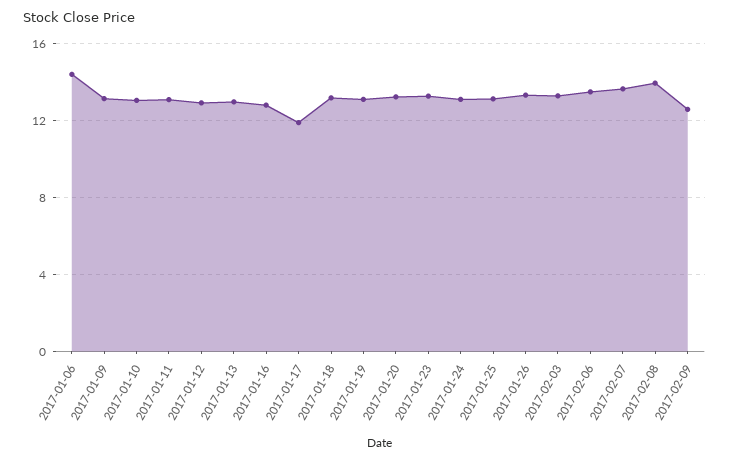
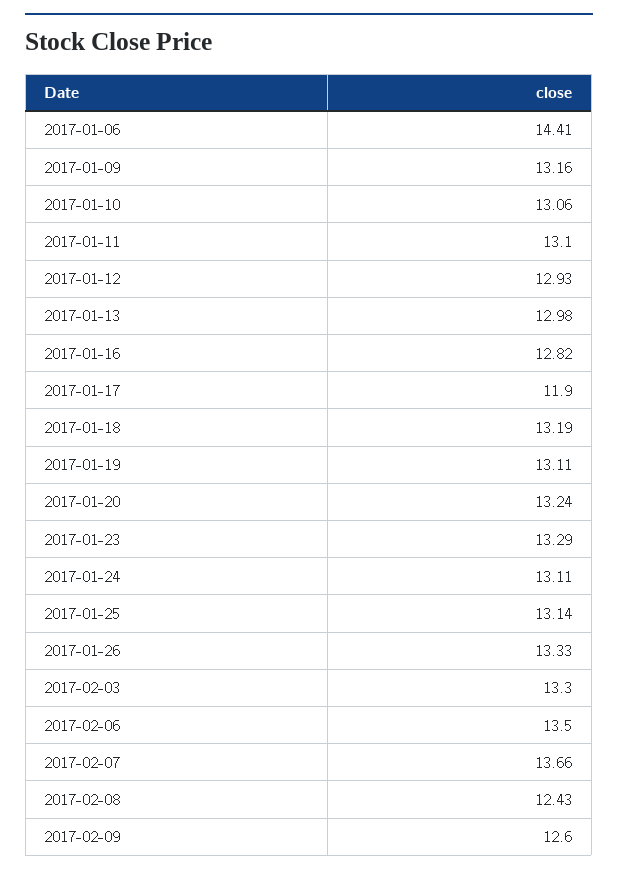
2017-02-08: 14 -> 12.43

